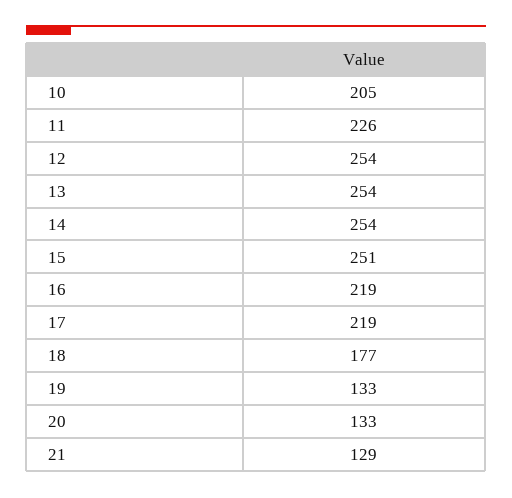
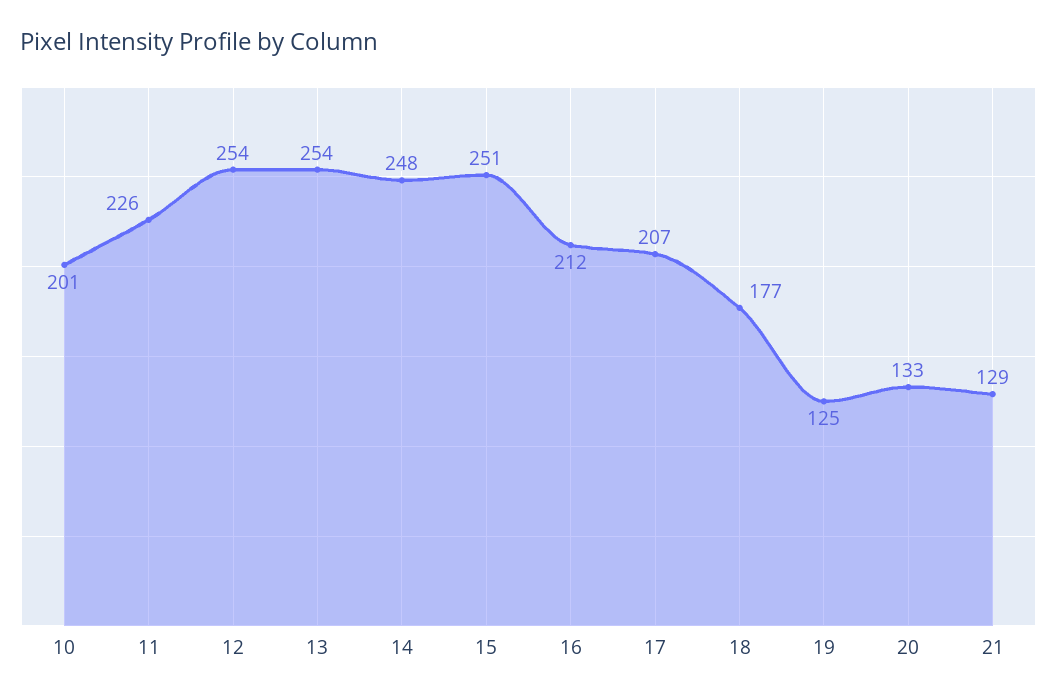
10: 205 -> 201
14: 254 -> 248
16: 219 -> 212
17: 219 -> 207
19: 133 -> 125

